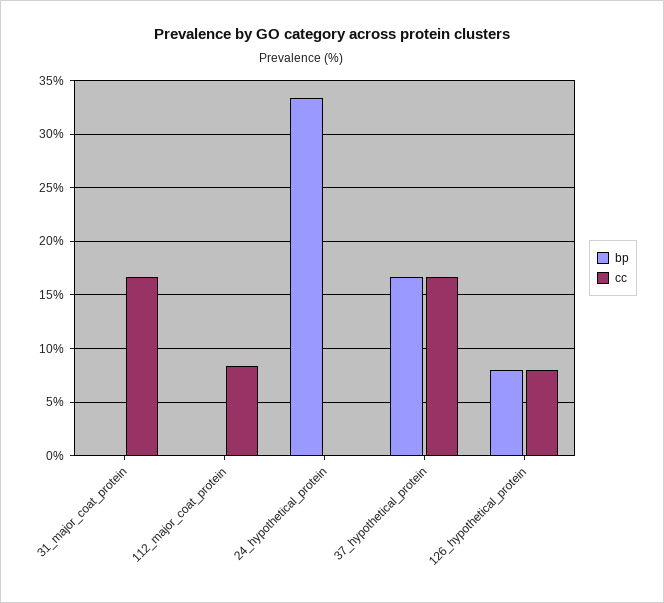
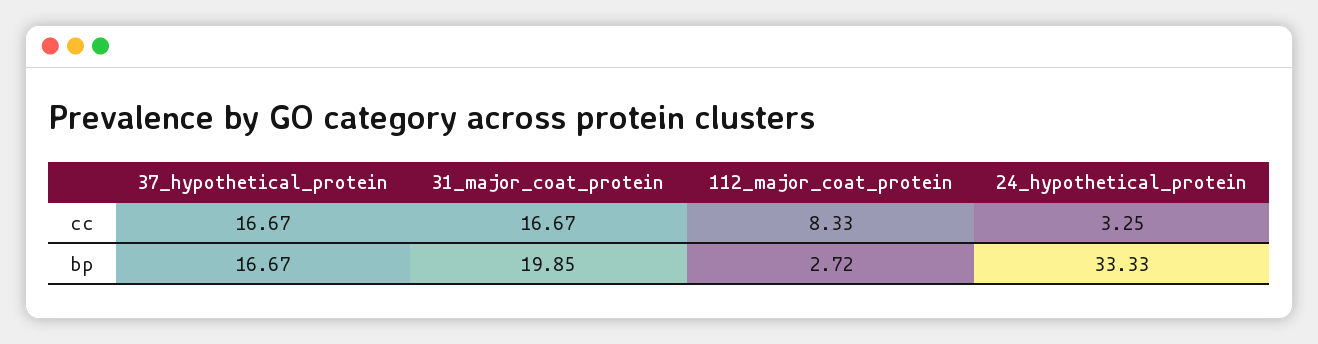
bp, 31_major_coat_protein: 0 -> 19.85
bp, 112_major_coat_protein: 0 -> 2.72
cc, 24_hypothetical_protein: 0 -> 3.25
bp, 126_hypothetical_protein: 8 -> none
cc, 126_hypothetical_protein: 8 -> none

